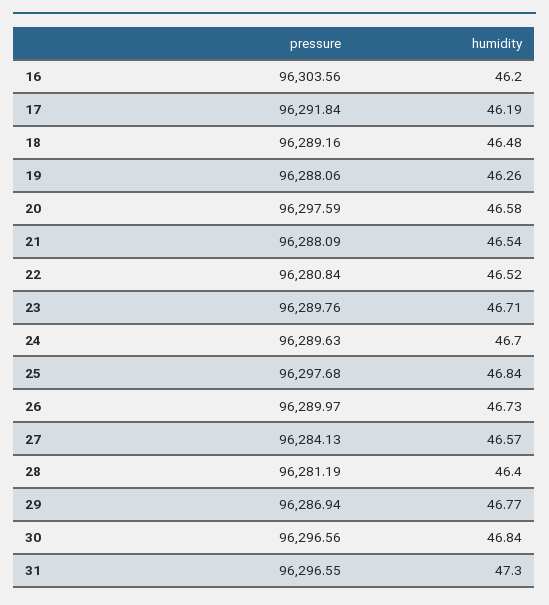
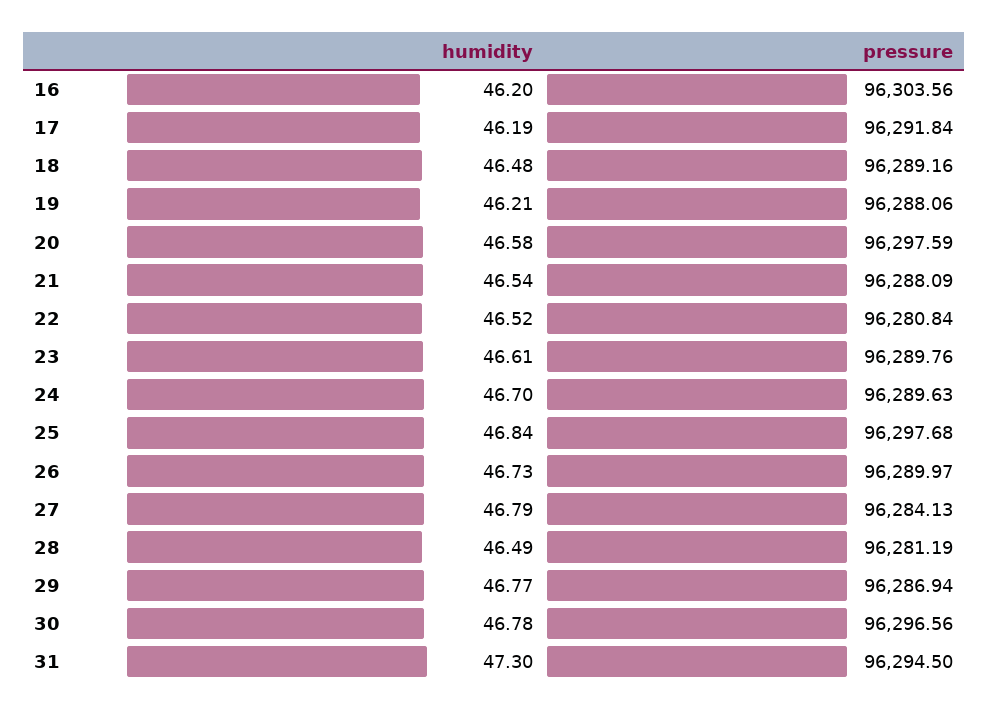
humidity, 19: 46.26 -> 46.21
humidity, 23: 46.71 -> 46.61
humidity, 27: 46.57 -> 46.79
humidity, 28: 46.4 -> 46.49
humidity, 30: 46.84 -> 46.78
pressure, 31: 96296.55 -> 96294.5

